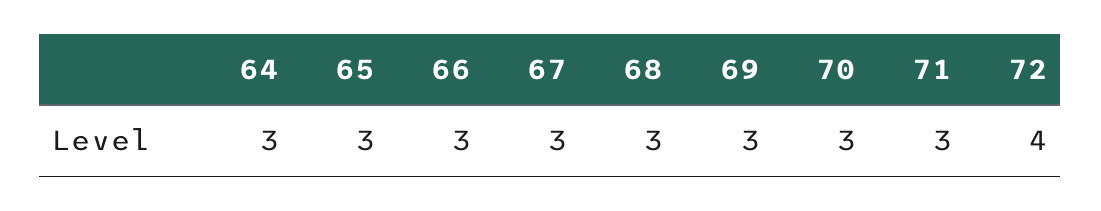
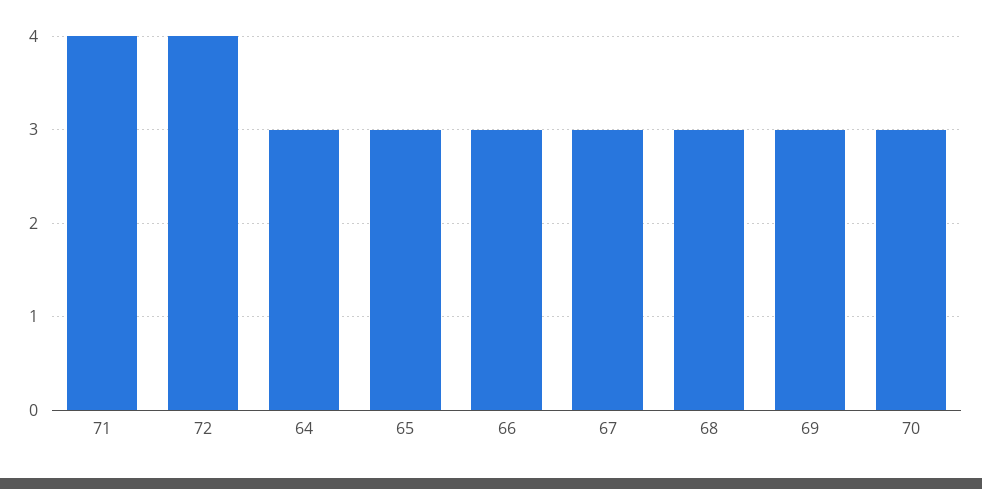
71: 3 -> 4

